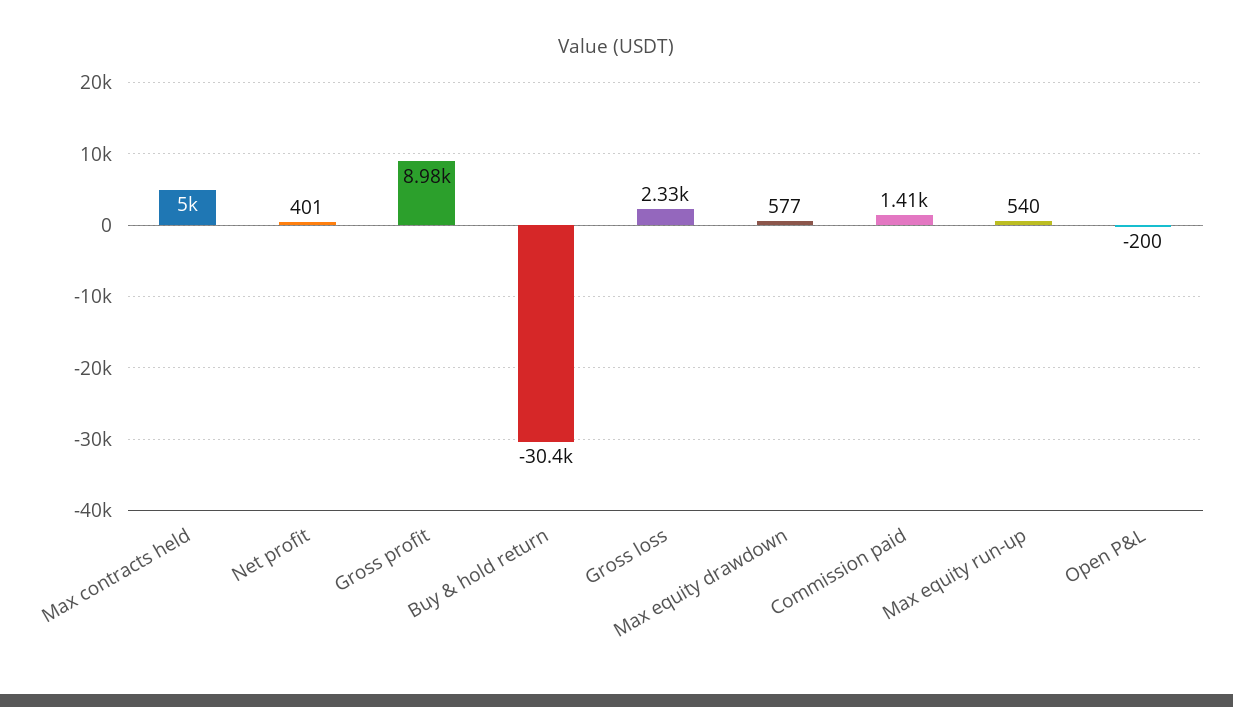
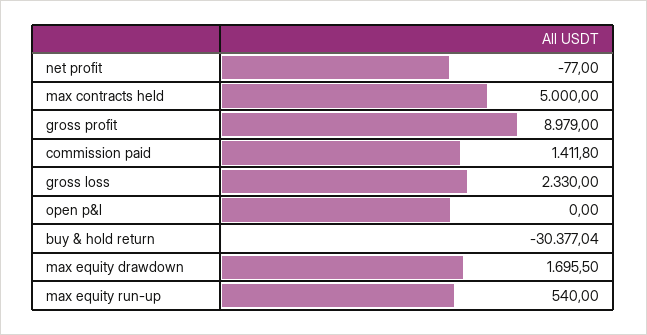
Net profit: 401 -> -77
Max equity drawdown: 577 -> 1695.5
Open P&L: -200 -> 0

